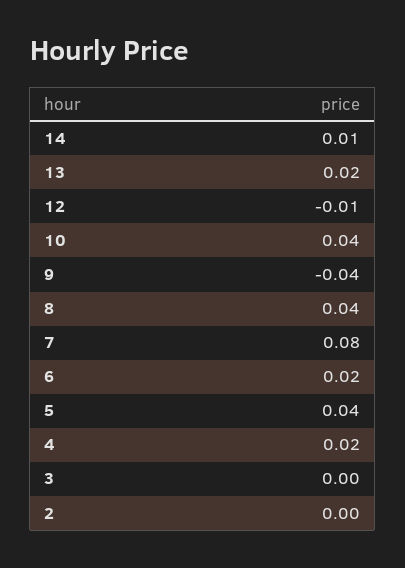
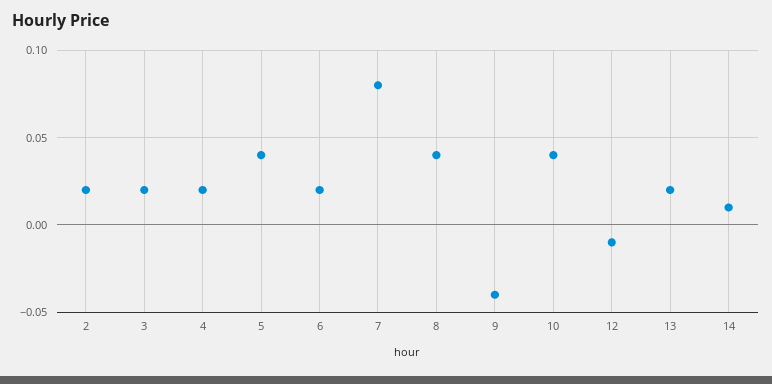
3: 0 -> 0.02
2: 0 -> 0.02

